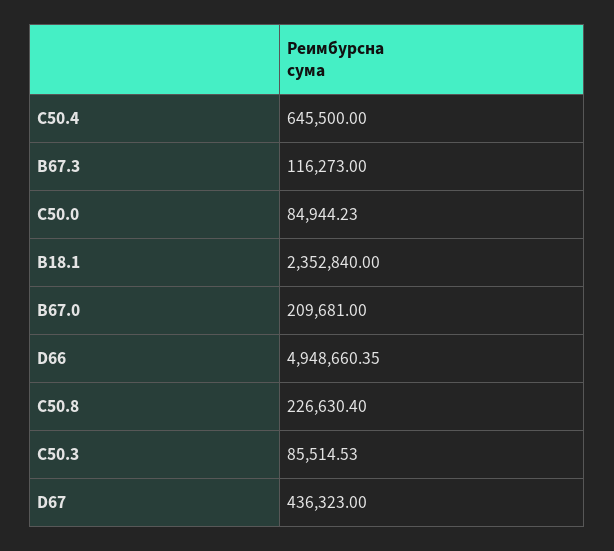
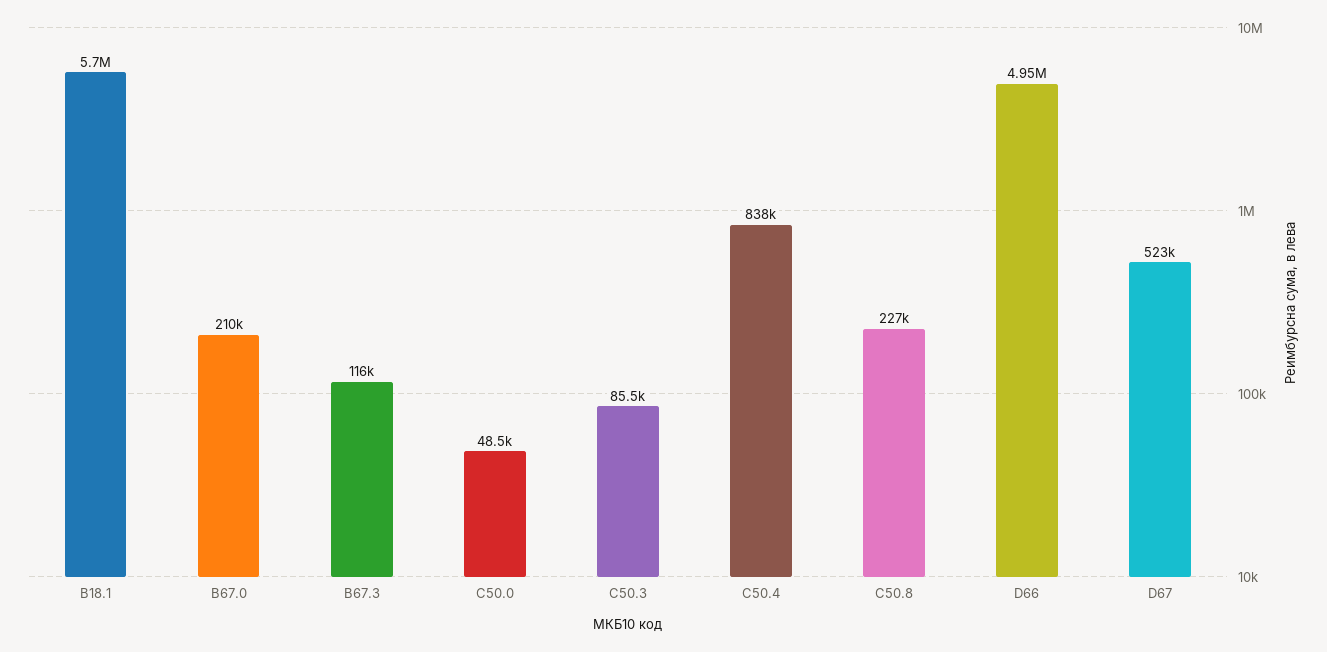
C50.4: 645500 -> 838000
C50.0: 84944.23 -> 48500
B18.1: 2352840 -> 5700000
D67: 436323 -> 523000

